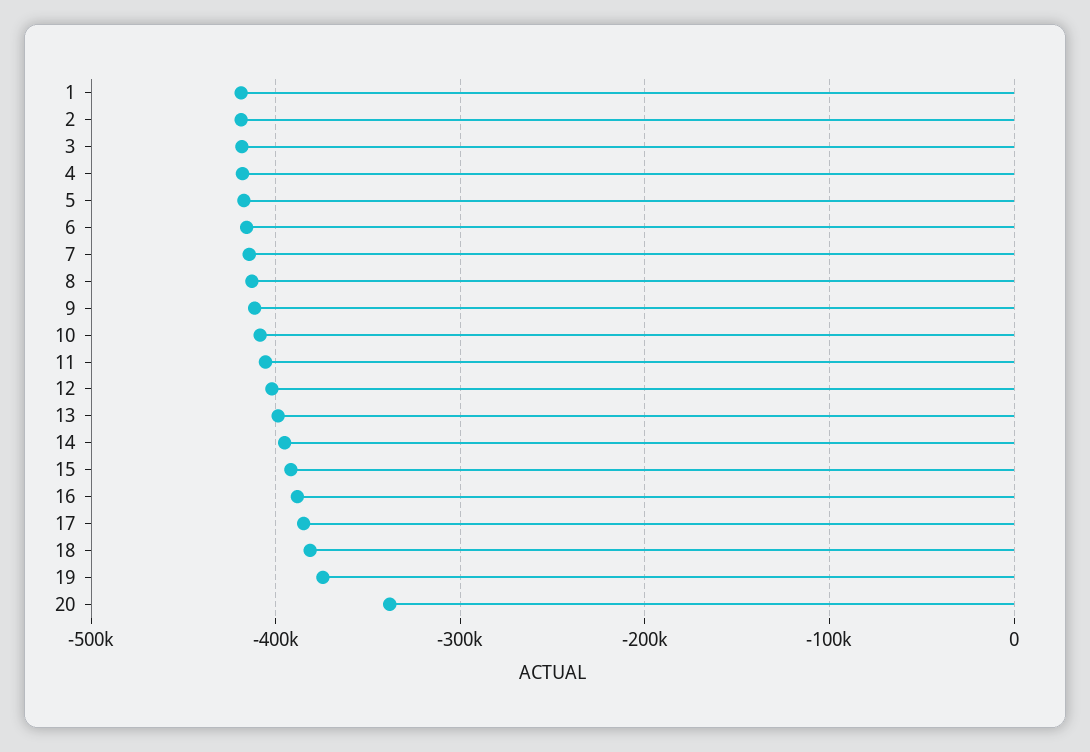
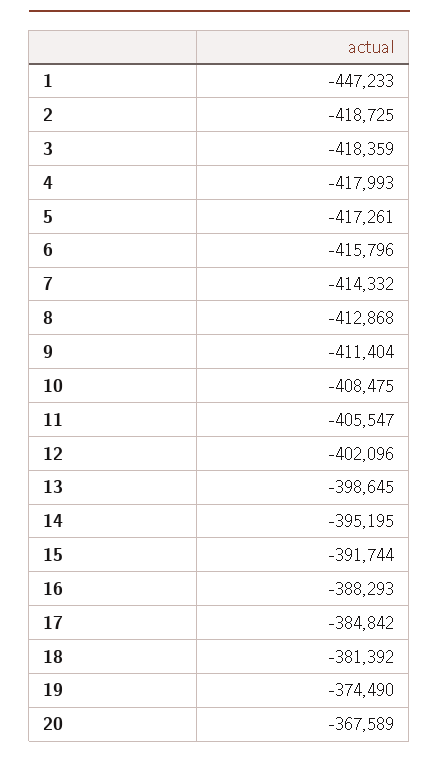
1: -420000 -> -447233
20: -340000 -> -367589

